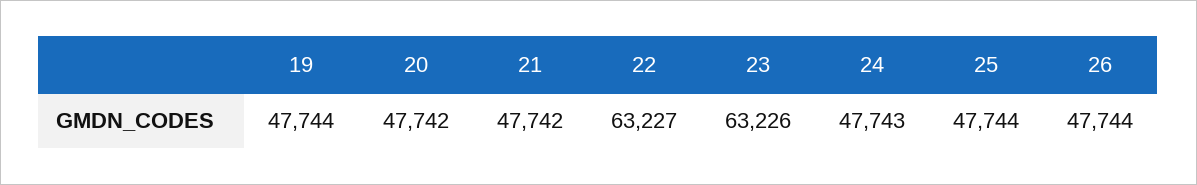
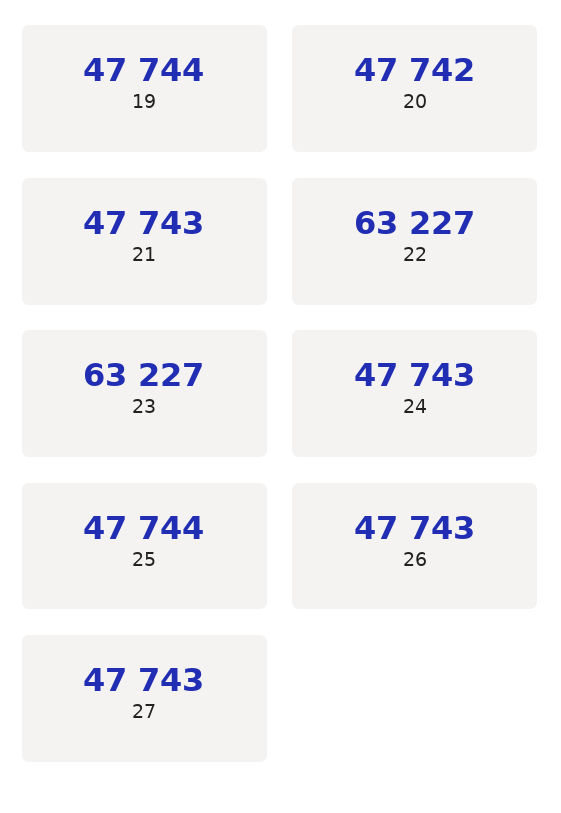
21: 47742 -> 47743
23: 63226 -> 63227
26: 47744 -> 47743
27: none -> 47743

